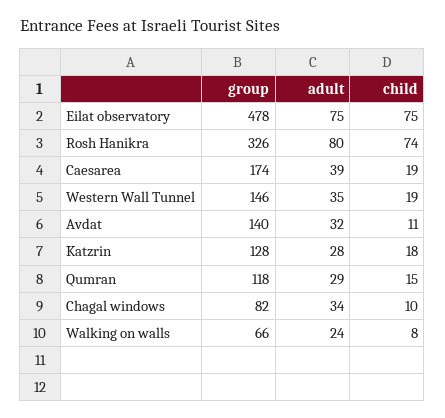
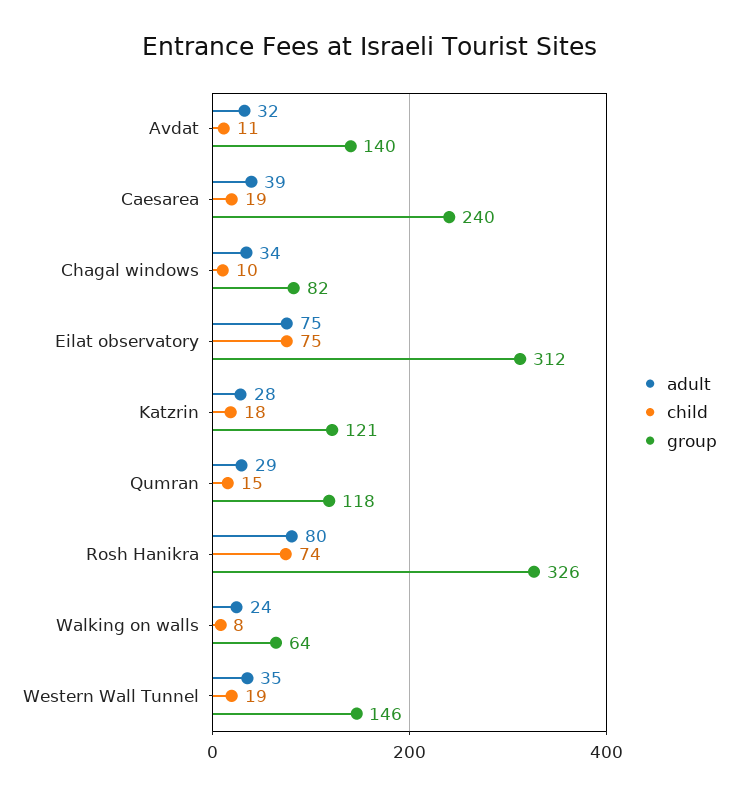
group, Eilat observatory: 478 -> 312
group, Caesarea: 174 -> 240
group, Katzrin: 128 -> 121
group, Walking on walls: 66 -> 64

